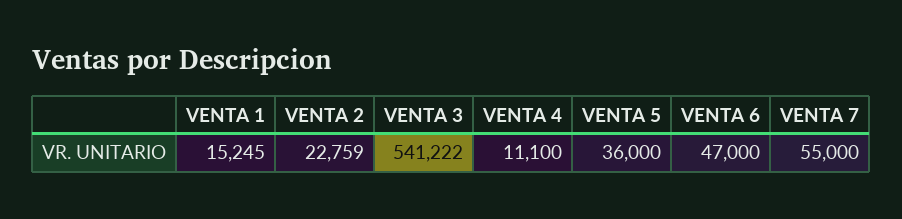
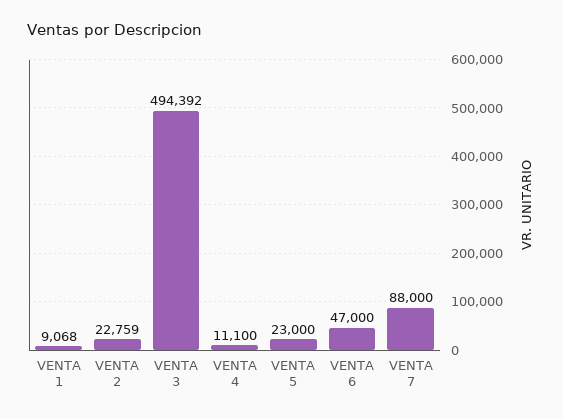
VENTA 1: 15245 -> 9068
VENTA 3: 541222 -> 494392
VENTA 5: 36000 -> 23000
VENTA 7: 55000 -> 88000

